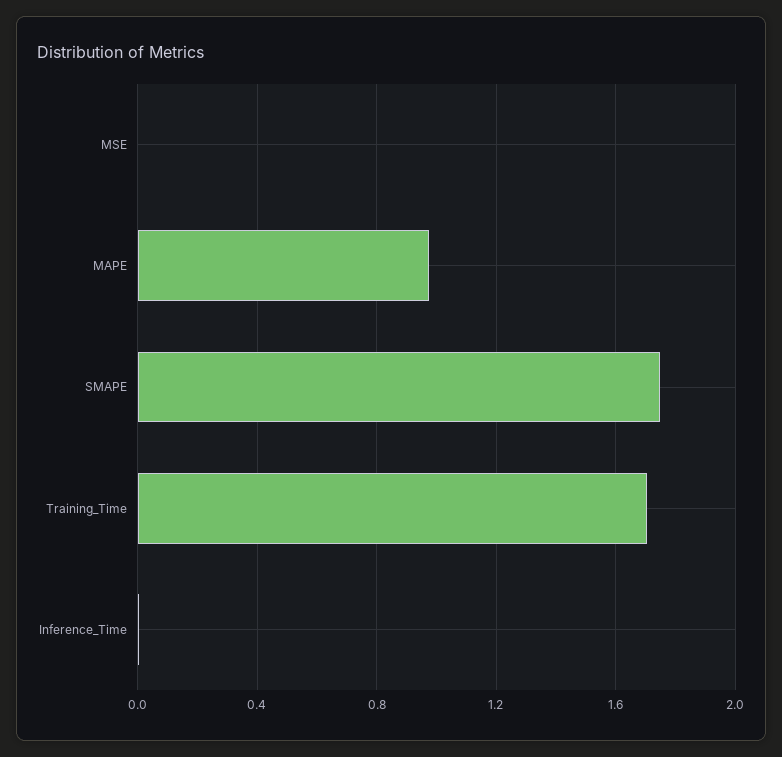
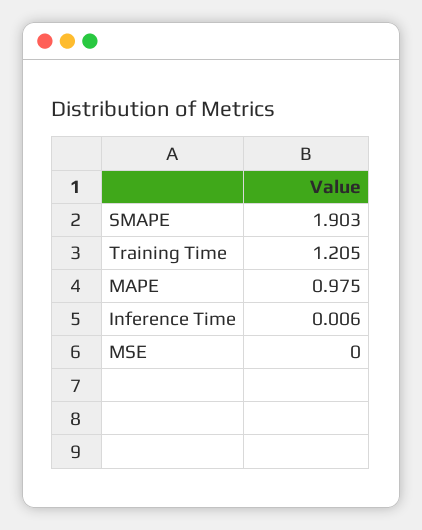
SMAPE: 1.75 -> 1.903
Training_Time: 1.7 -> 1.205

